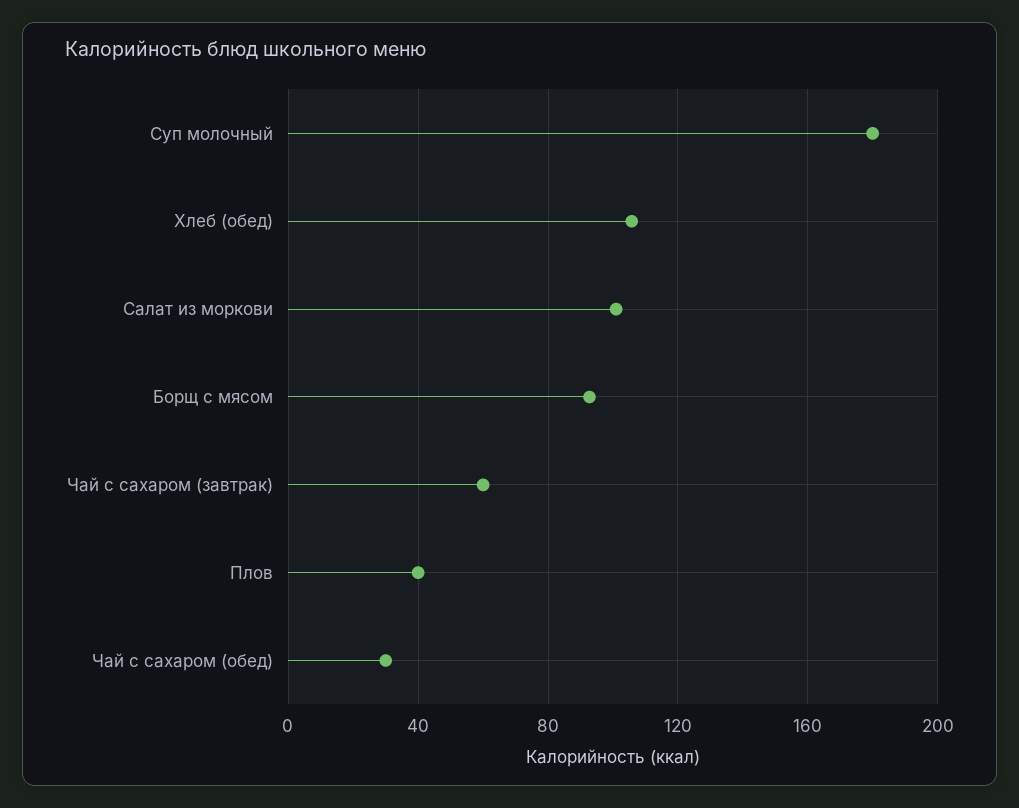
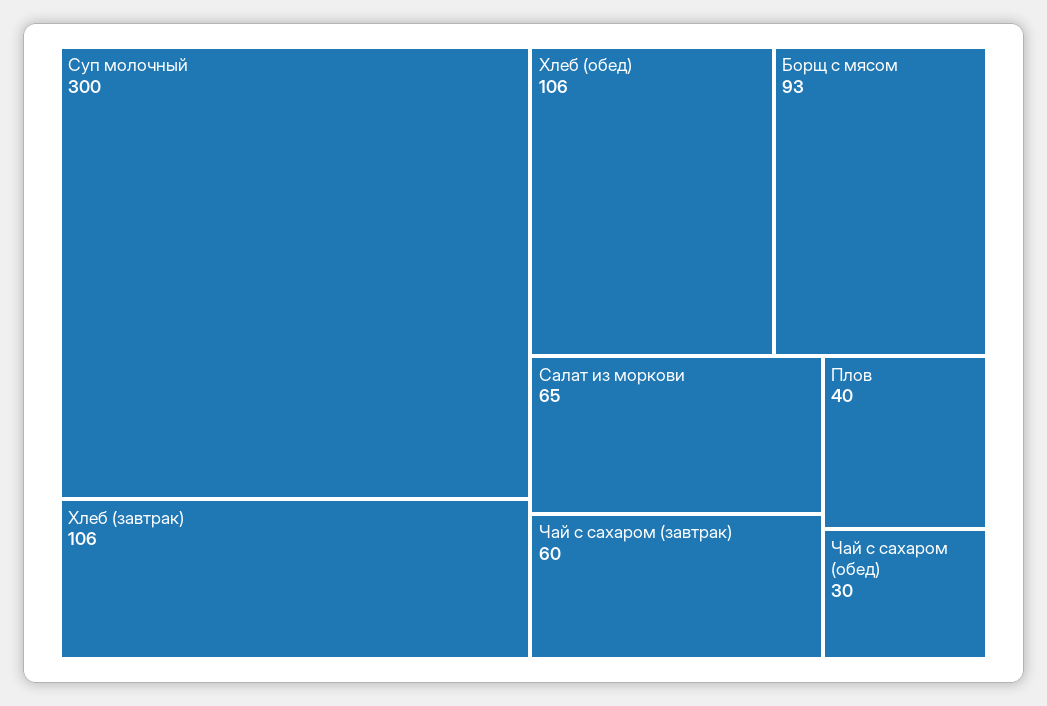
Суп молочный: 180 -> 300
Салат из моркови: 100 -> 65
Хлеб (завтрак): none -> 106

